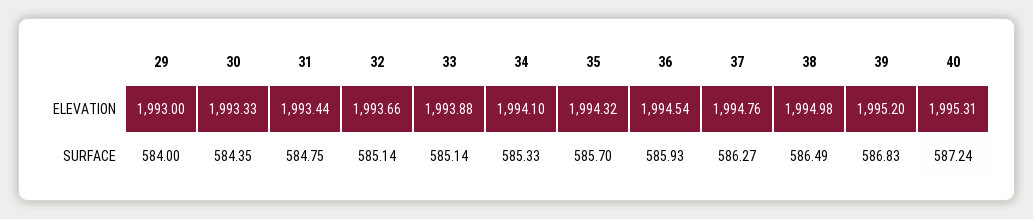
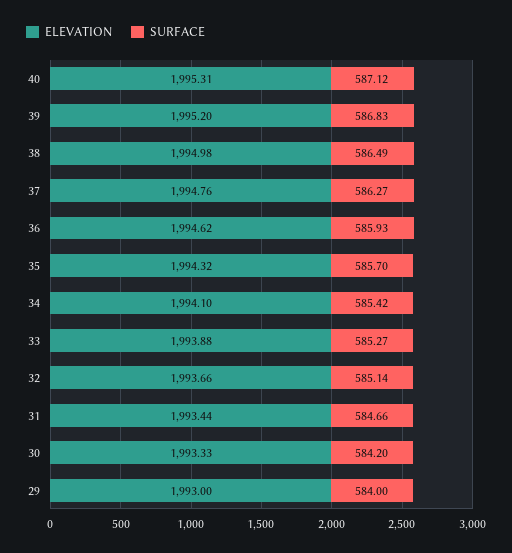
ELEVATION, 36: 1994.54 -> 1994.62
SURFACE, 30: 584.35 -> 584.2
SURFACE, 31: 584.75 -> 584.66
SURFACE, 33: 585.14 -> 585.27
SURFACE, 34: 585.33 -> 585.42
SURFACE, 40: 587.24 -> 587.12

